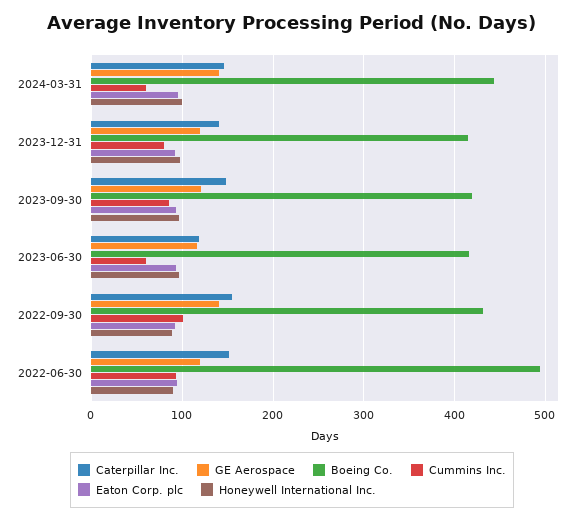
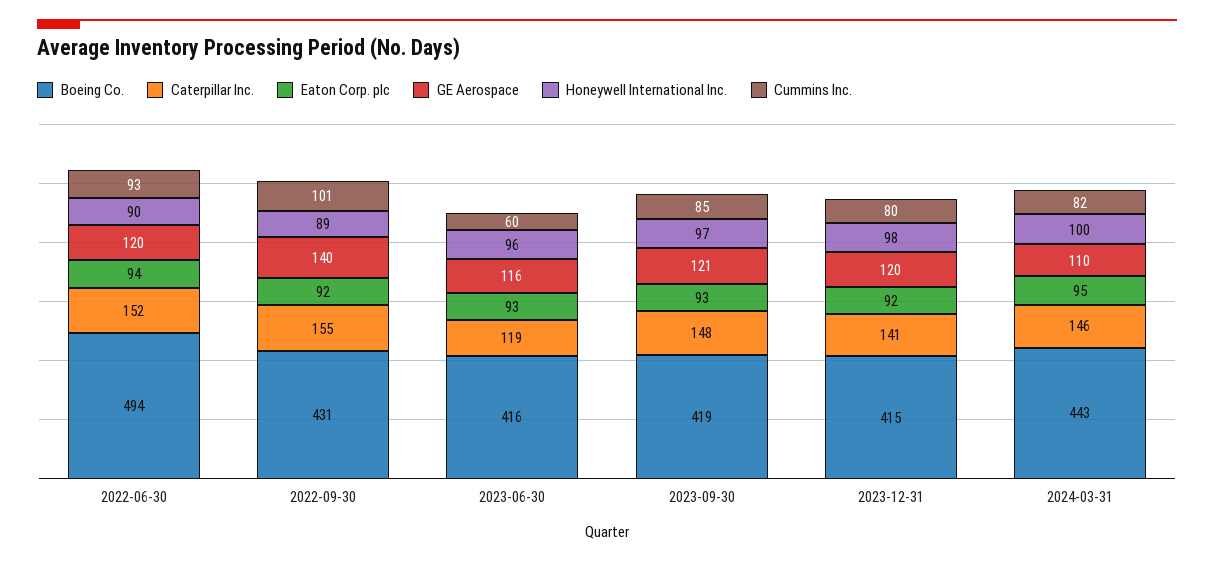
GE Aerospace, 2024-03-31: 140 -> 110
Cummins Inc., 2024-03-31: 60 -> 82

